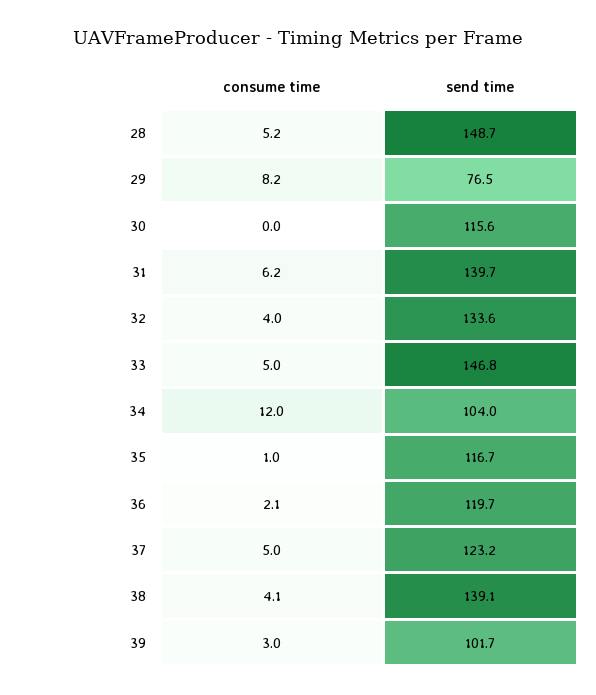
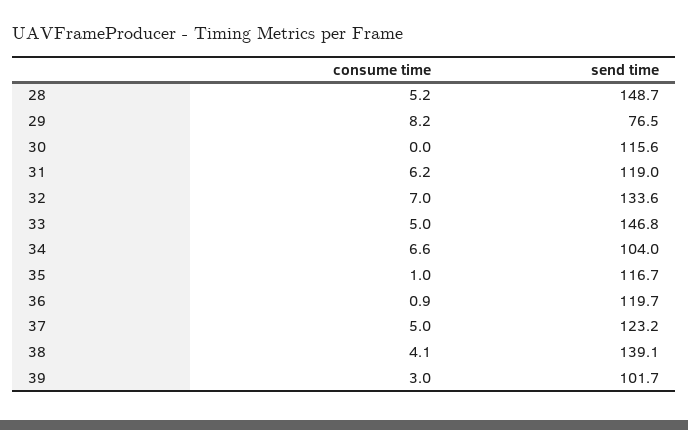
send time, 31: 139.7 -> 119
consume time, 32: 4 -> 7
consume time, 34: 12 -> 6.6
consume time, 36: 2.1 -> 0.9

